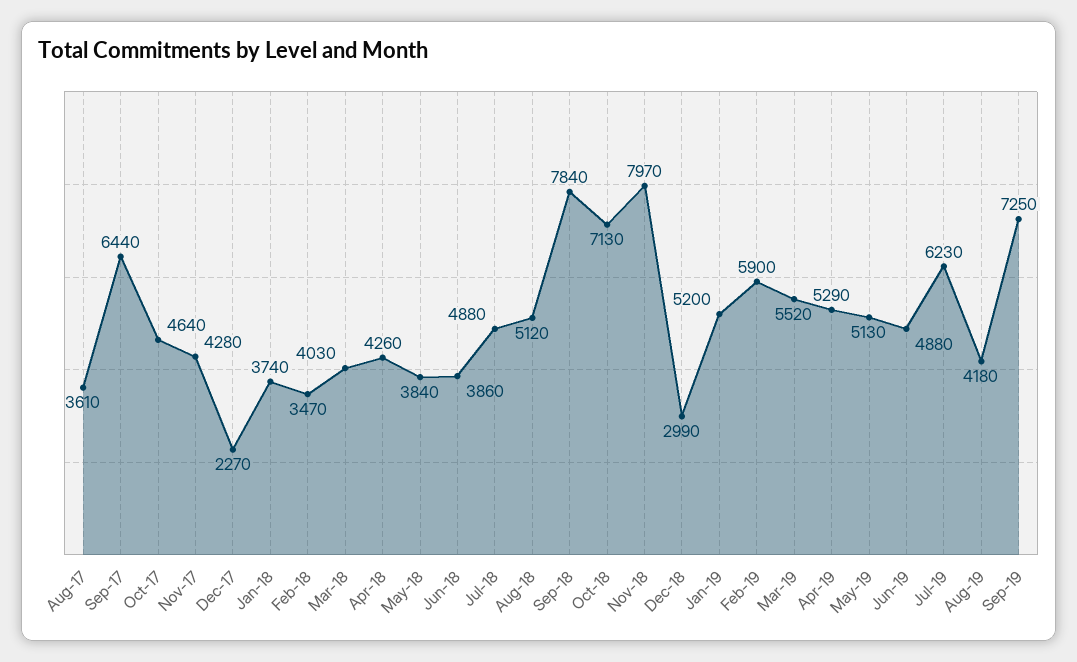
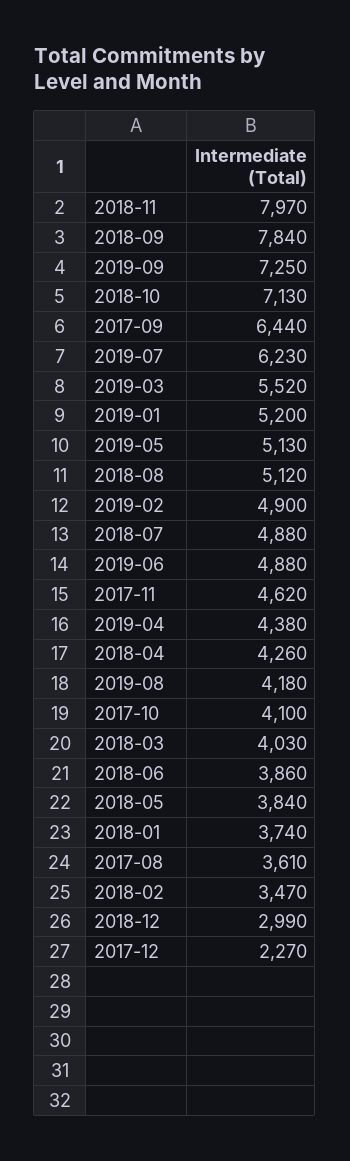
Oct-17: 4640 -> 4100
Nov-17: 4280 -> 4620
Feb-19: 5900 -> 4900
Apr-19: 5290 -> 4380

